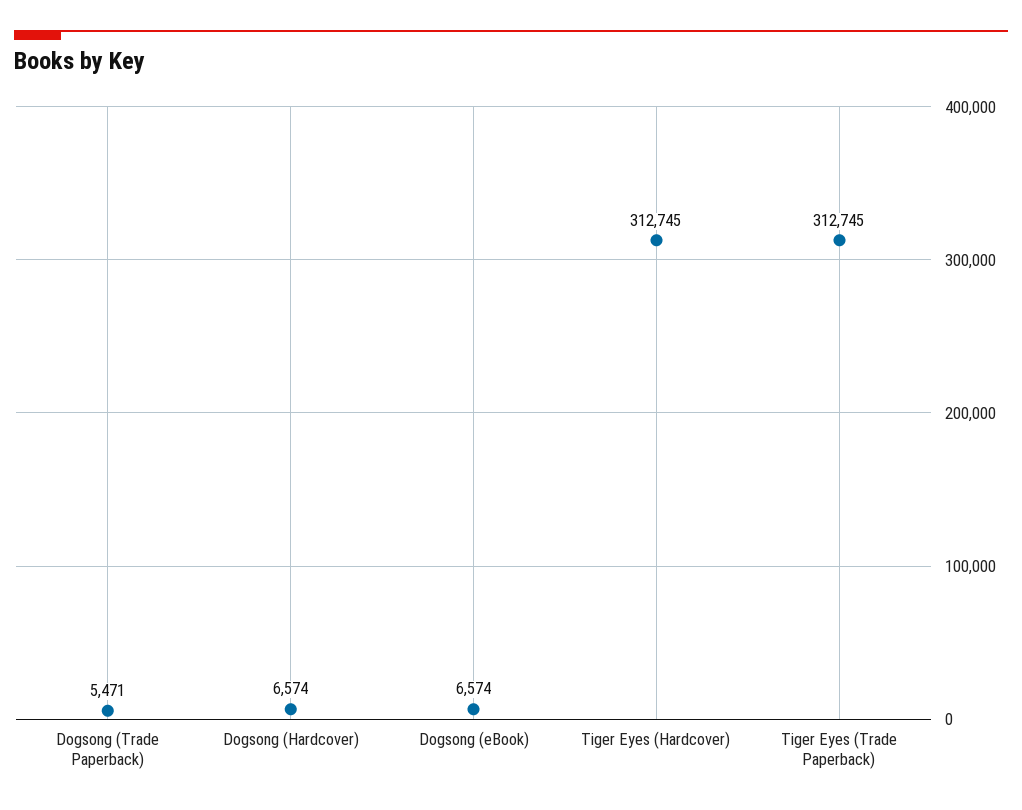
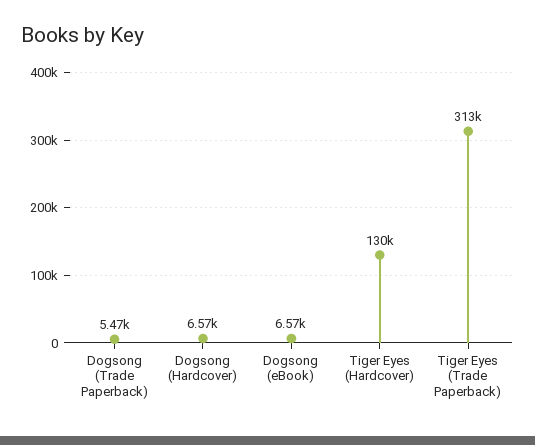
Tiger Eyes (Hardcover): 312745 -> 130000

